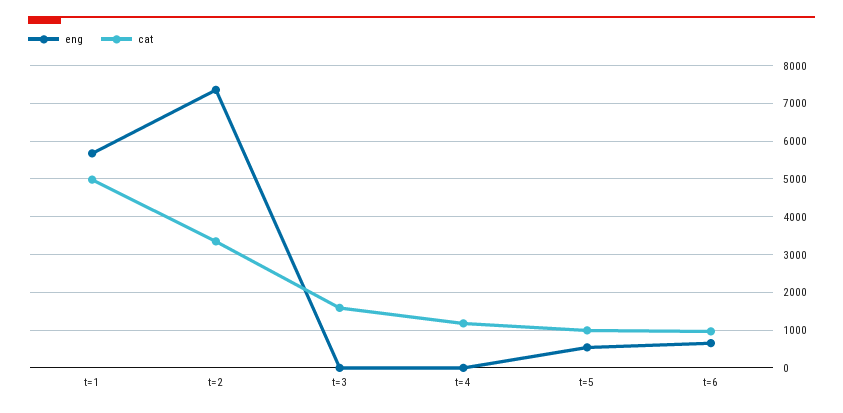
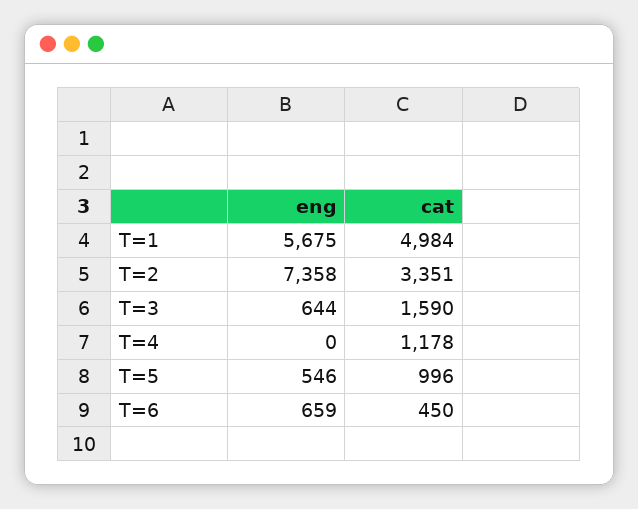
eng, t=3: 0 -> 644
cat, t=6: 1000 -> 450

